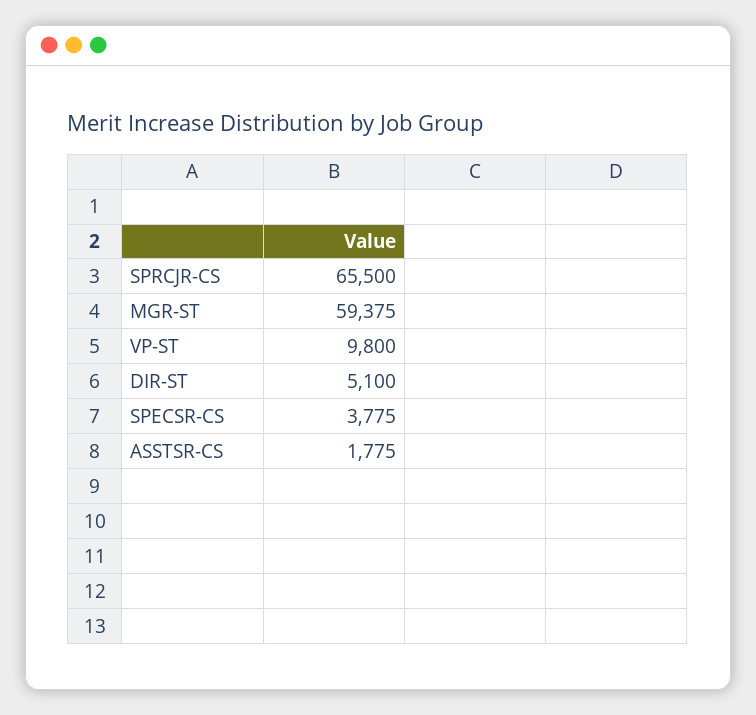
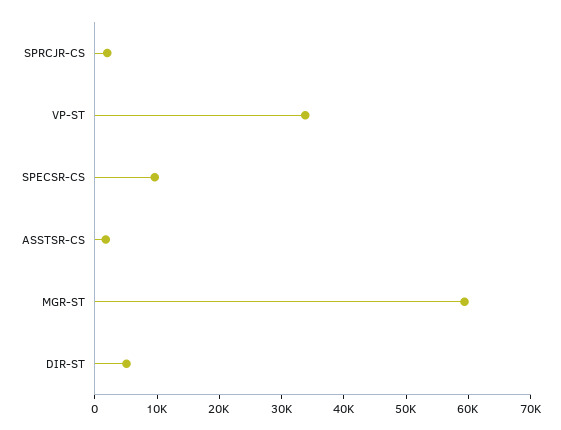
SPRCJR-CS: 65500 -> 2000
VP-ST: 9800 -> 34000
SPECSR-CS: 3775 -> 10000

